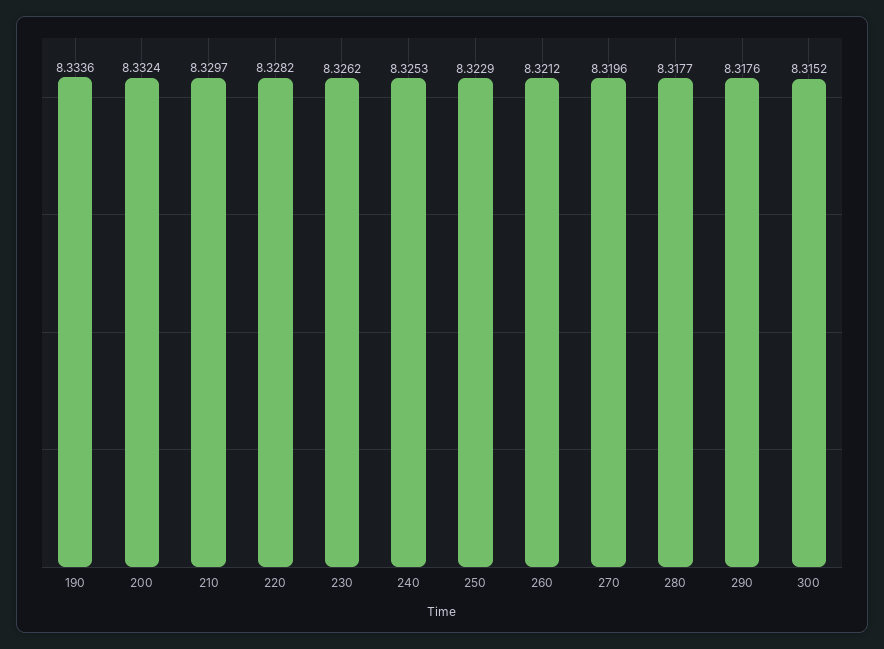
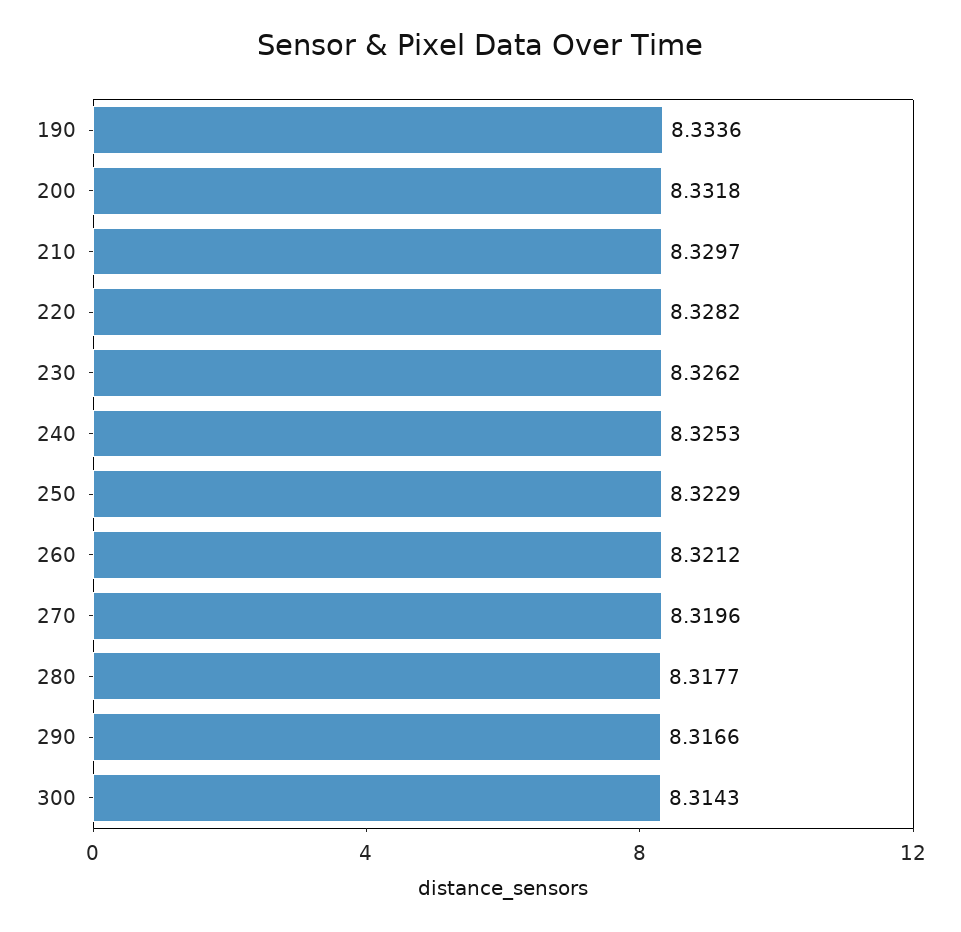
200: 8.3324 -> 8.3318
290: 8.3176 -> 8.3166
300: 8.3152 -> 8.3143

